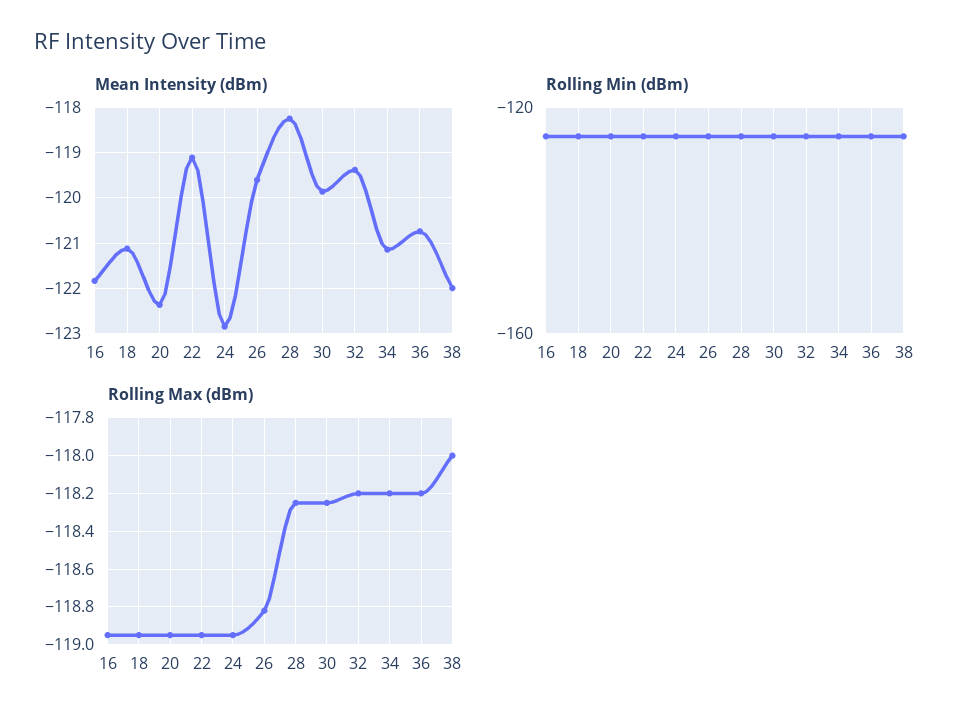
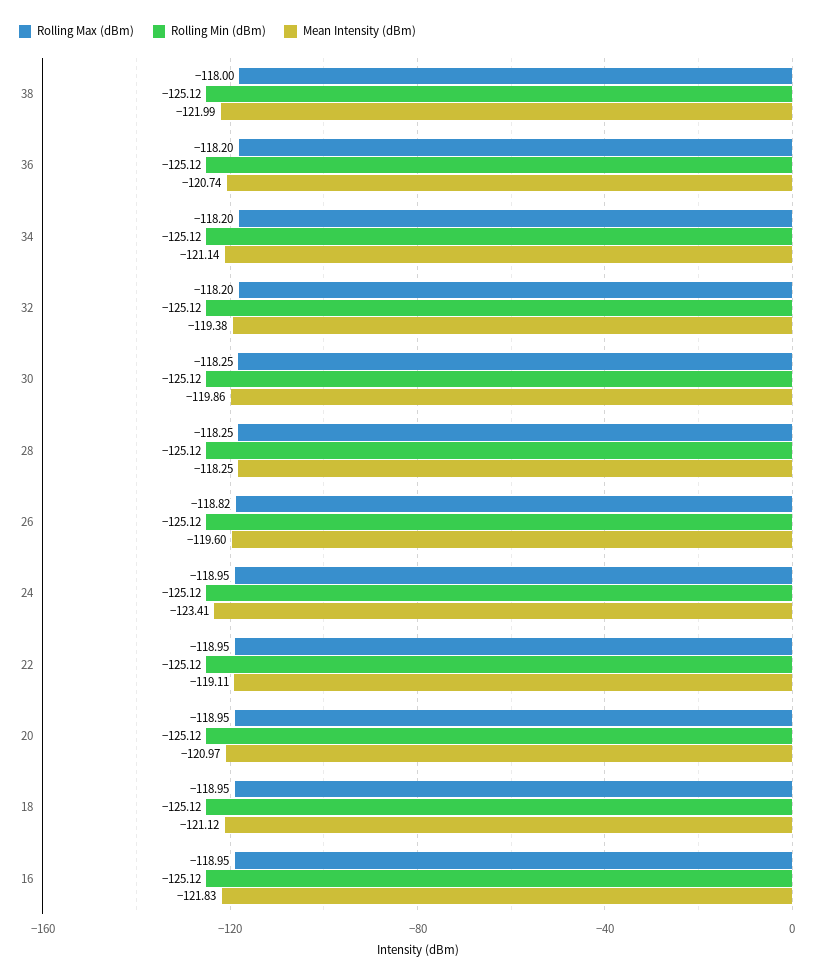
Mean Intensity (dBm), 20: -122.4 -> -120.97
Mean Intensity (dBm), 24: -122.8 -> -123.41

